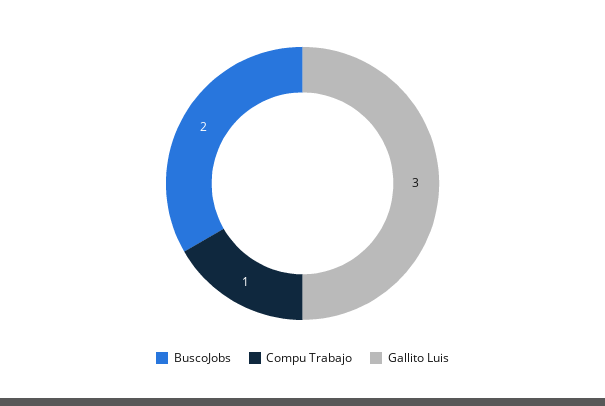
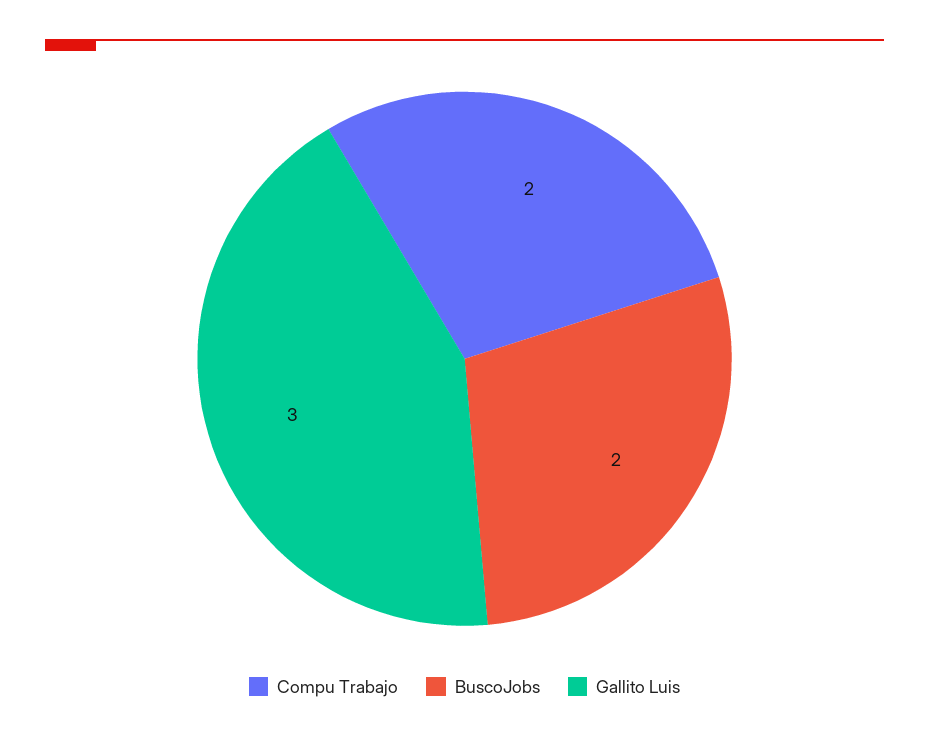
Compu Trabajo: 1 -> 2

